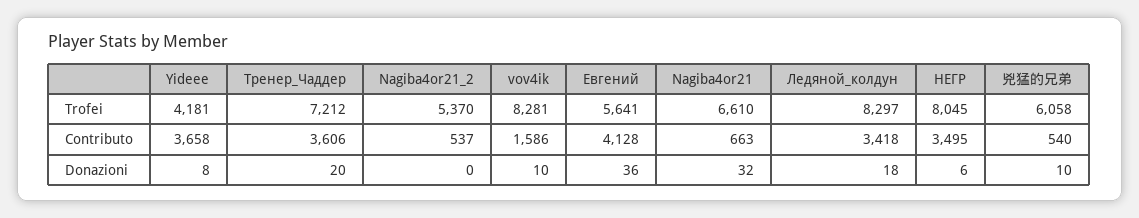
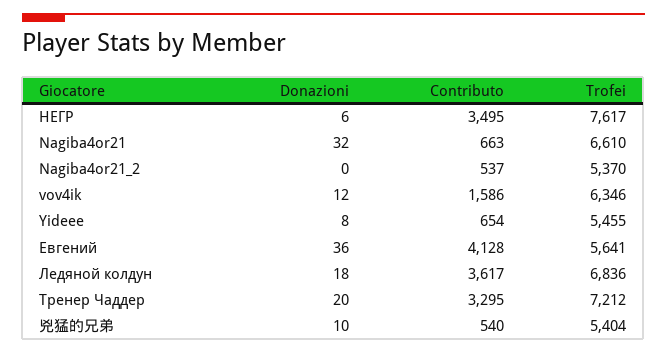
Yideee, Trofei: 4181 -> 5455
vov4ik, Trofei: 8281 -> 6346
Ледяной_колдун, Trofei: 8297 -> 6836
HEГP, Trofei: 8045 -> 7617
兇猛的兄弟, Trofei: 6058 -> 5404
Yideee, Contributo: 3658 -> 654
Тренер_Чаддер, Contributo: 3606 -> 3295
Ледяной_колдун, Contributo: 3418 -> 3617
vov4ik, Donazioni: 10 -> 12

